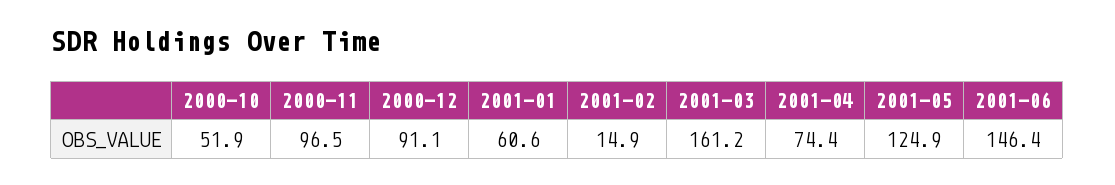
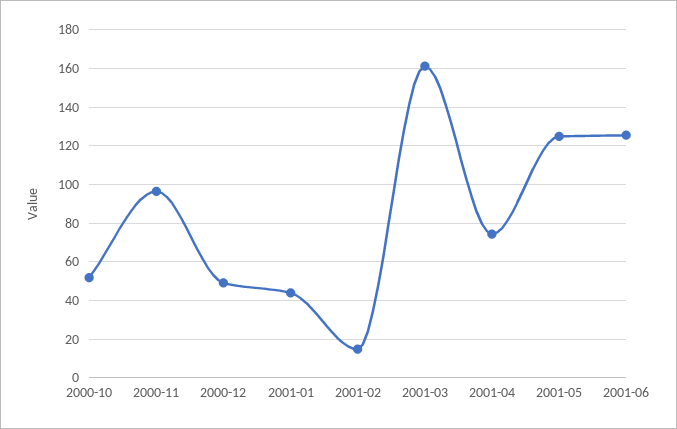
2000-12: 91.1 -> 50
2001-01: 60.6 -> 45
2001-06: 146.4 -> 125

